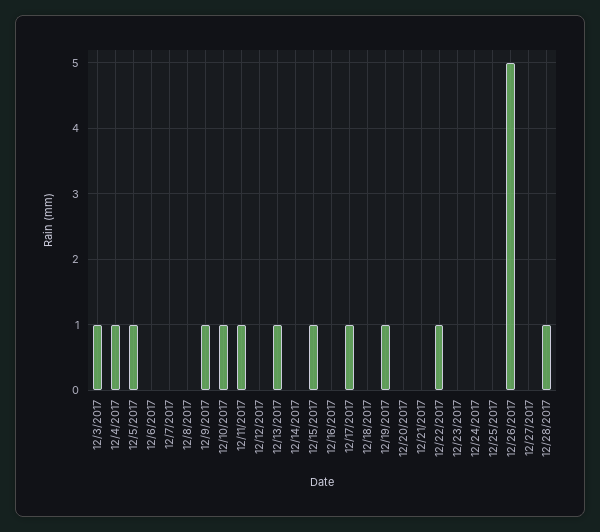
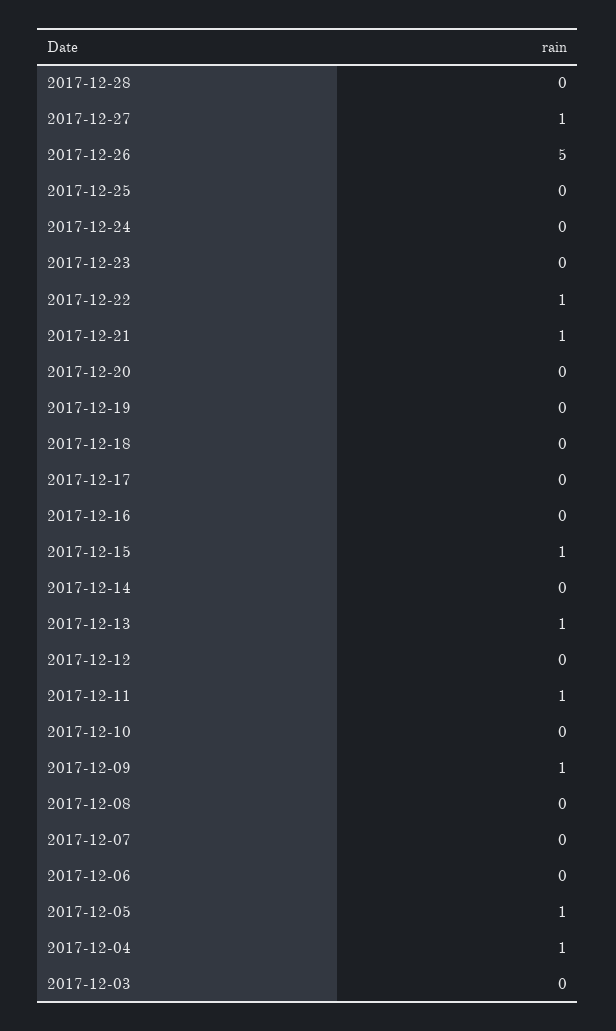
12/3/2017: 1 -> 0
12/10/2017: 1 -> 0
12/17/2017: 1 -> 0
12/19/2017: 1 -> 0
12/21/2017: 0 -> 1
12/27/2017: 0 -> 1
12/28/2017: 1 -> 0

